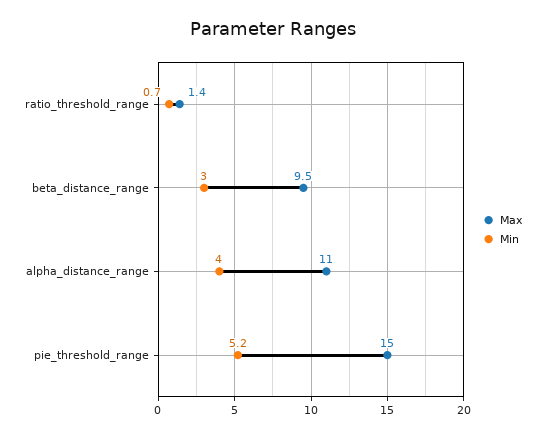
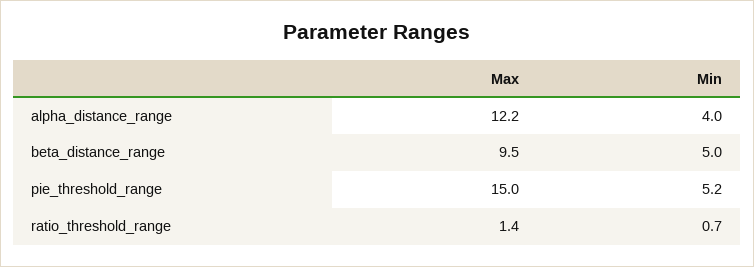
Min, beta_distance_range: 3 -> 5
Max, alpha_distance_range: 11 -> 12.2

